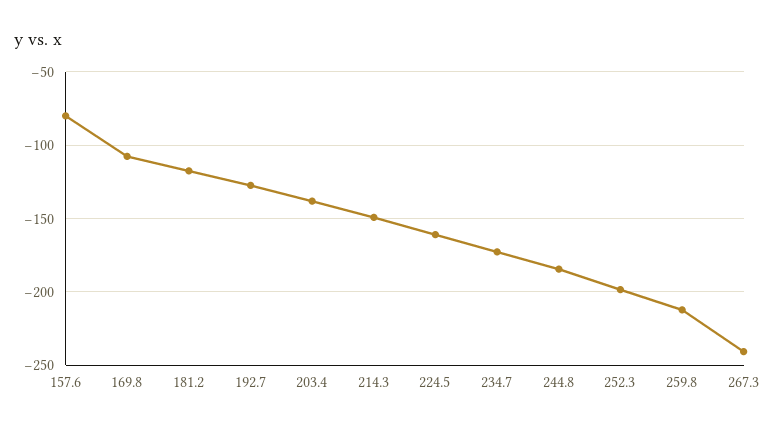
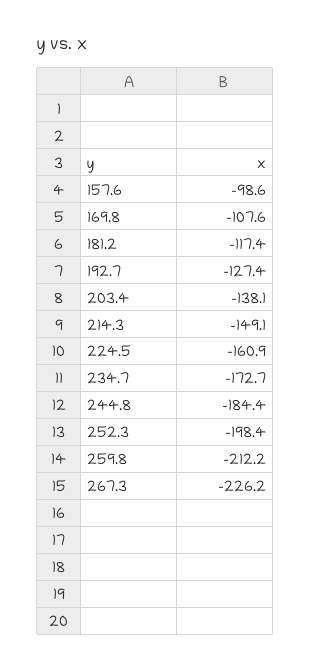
157.6: -80 -> -98.6
267.3: -240 -> -226.2

